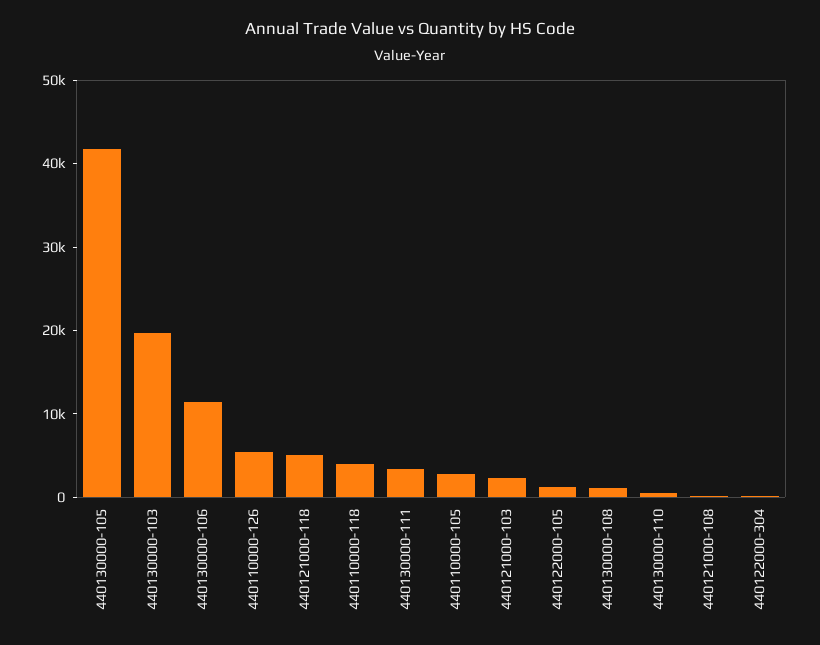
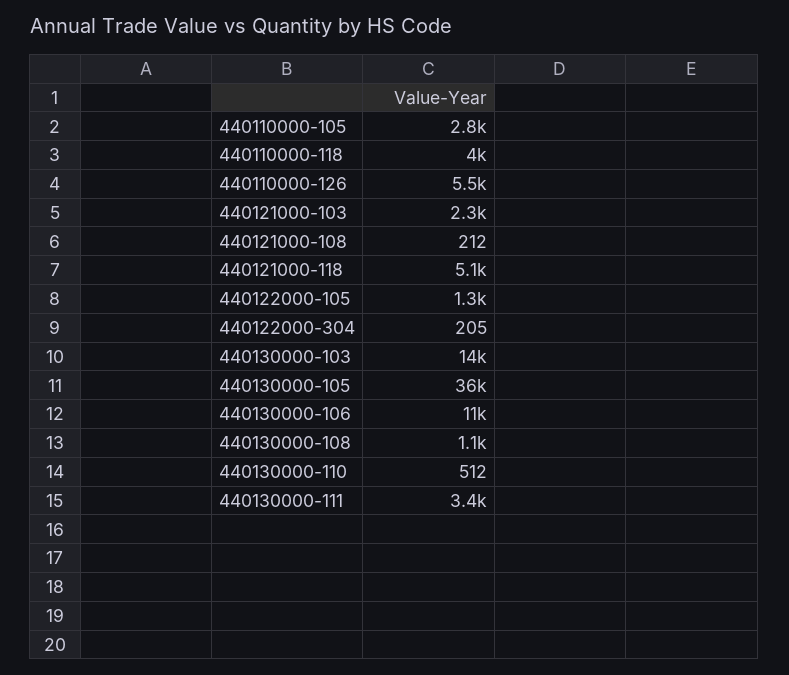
440130000-105: 42000 -> 36000
440130000-103: 20000 -> 14000

